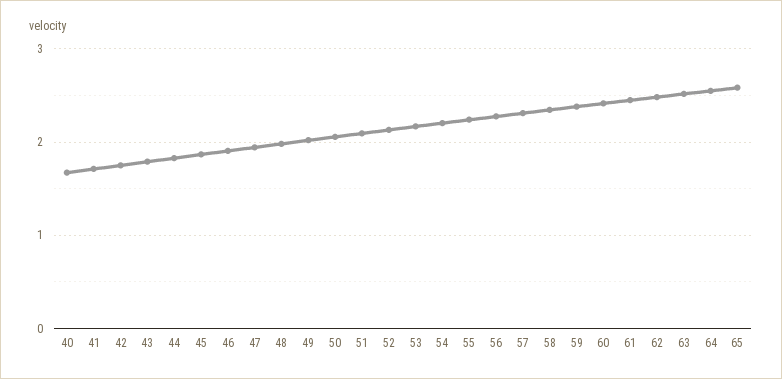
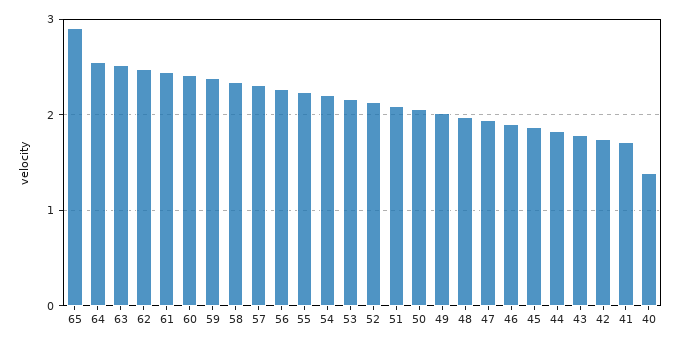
40: 1.7 -> 1.4
65: 2.6 -> 2.9

